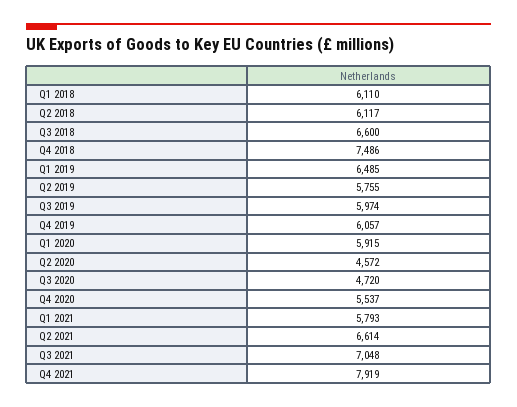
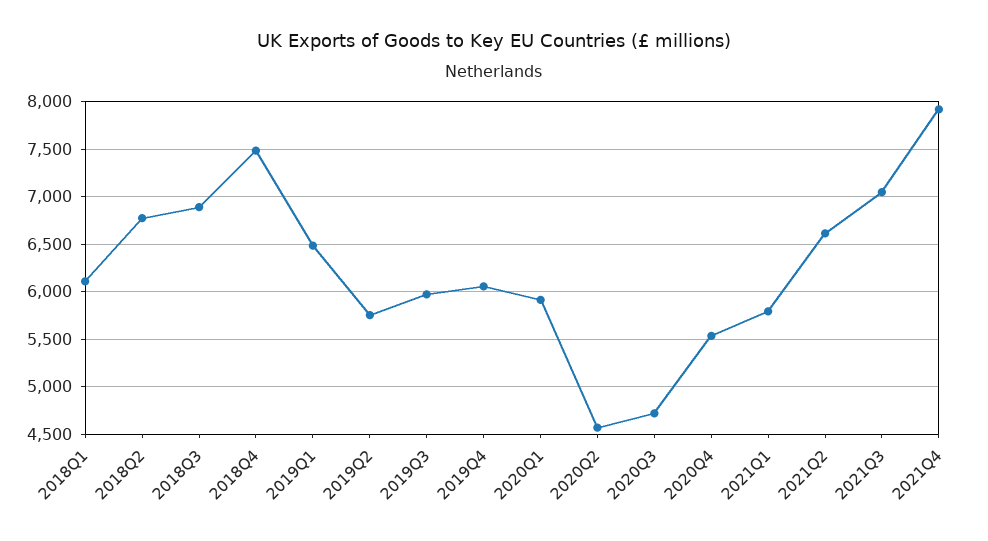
Q2 2018: 6117 -> 6800
Q3 2018: 6600 -> 6900

